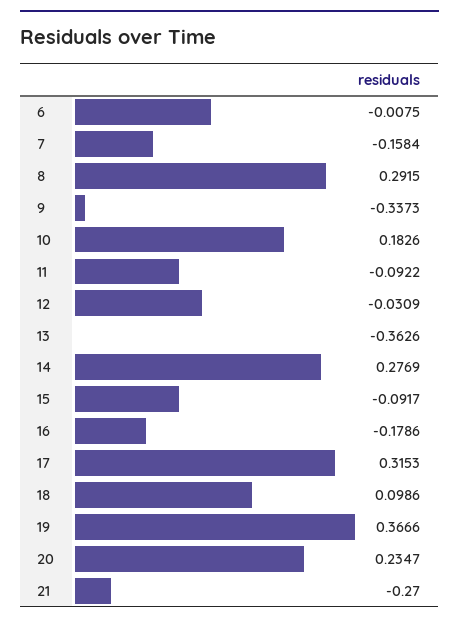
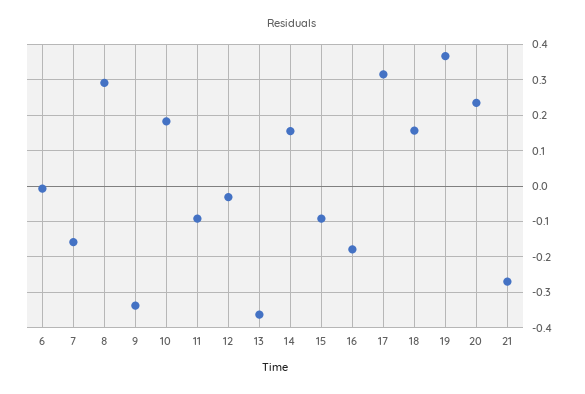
14: 0.2769 -> 0.16
18: 0.0986 -> 0.16

